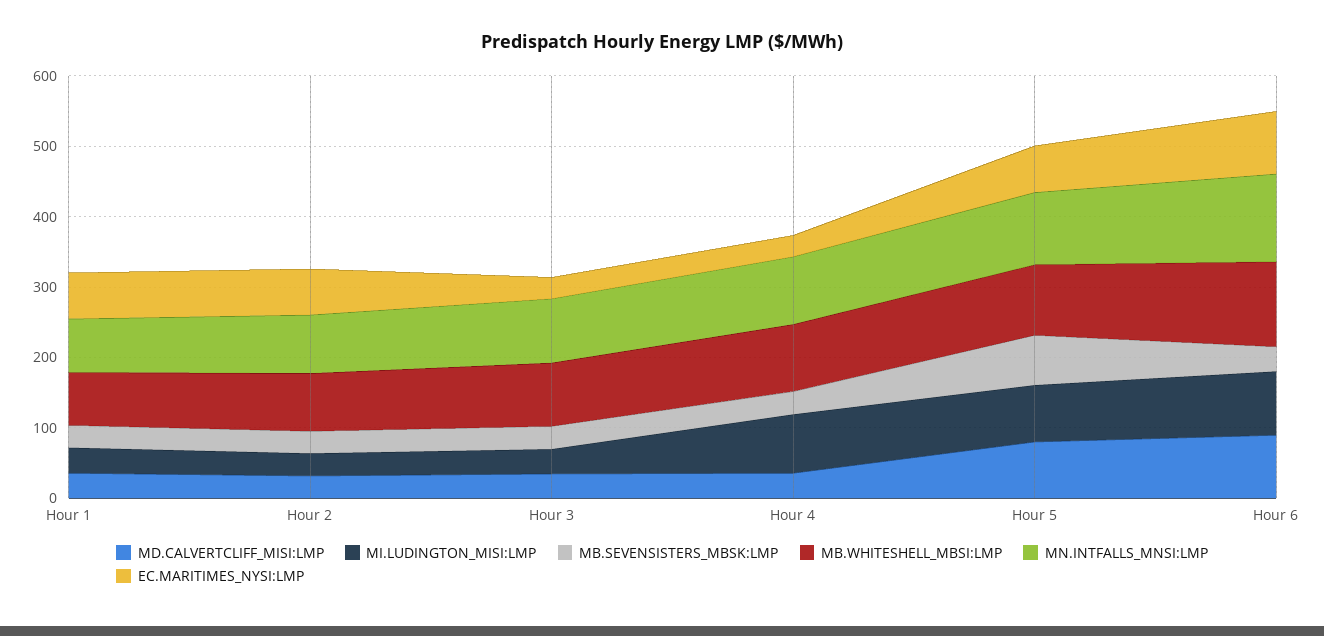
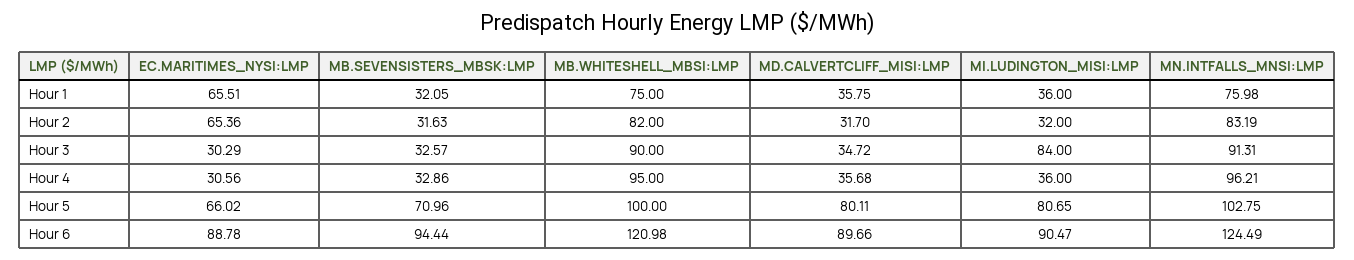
MI.LUDINGTON_MISI:LMP, Hour 3: 40 -> 84
MI.LUDINGTON_MISI:LMP, Hour 4: 80 -> 36
MB.SEVENSISTERS_MBSK:LMP, Hour 6: 40 -> 94.44

